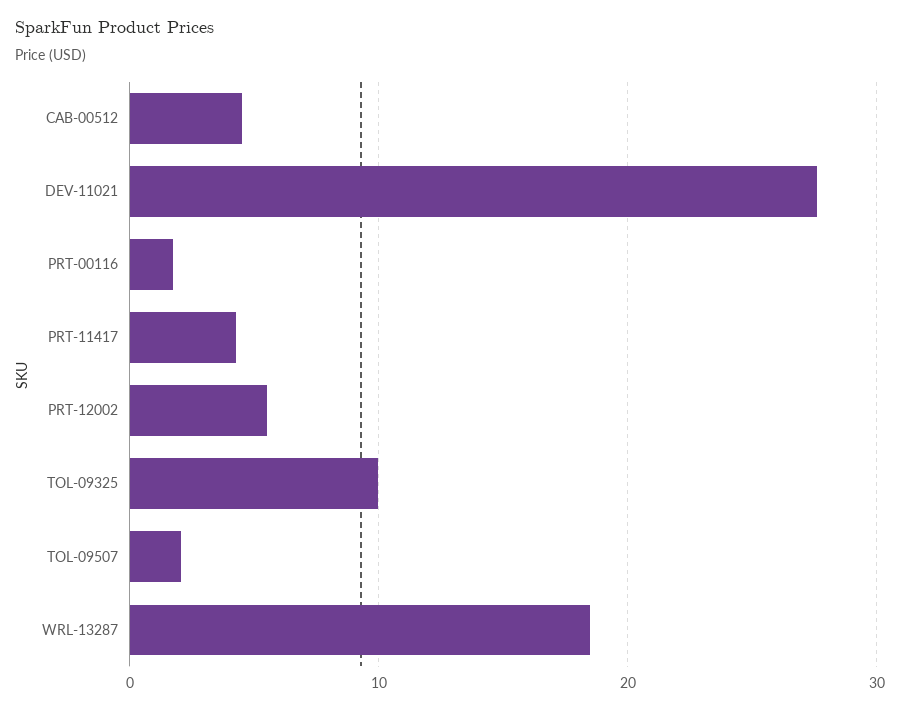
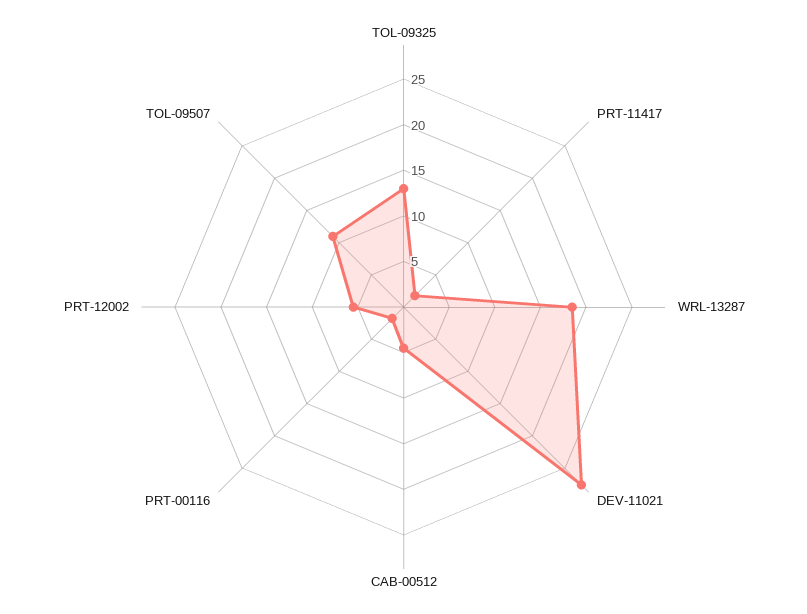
PRT-11417: 4 -> 2
TOL-09325: 10 -> 13
TOL-09507: 2 -> 11

